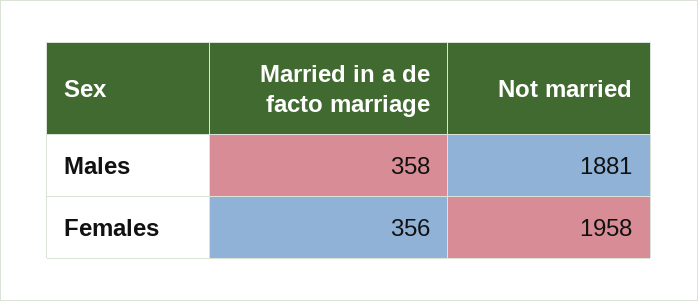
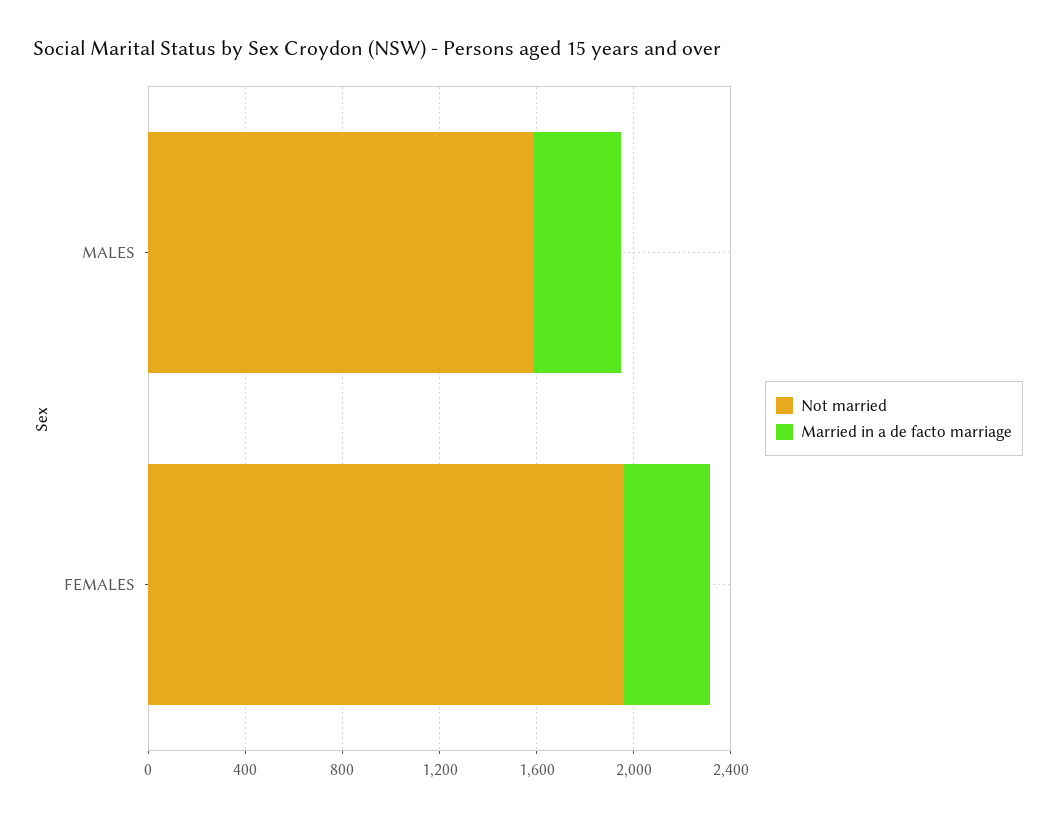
Not married, Males: 1881 -> 1600

